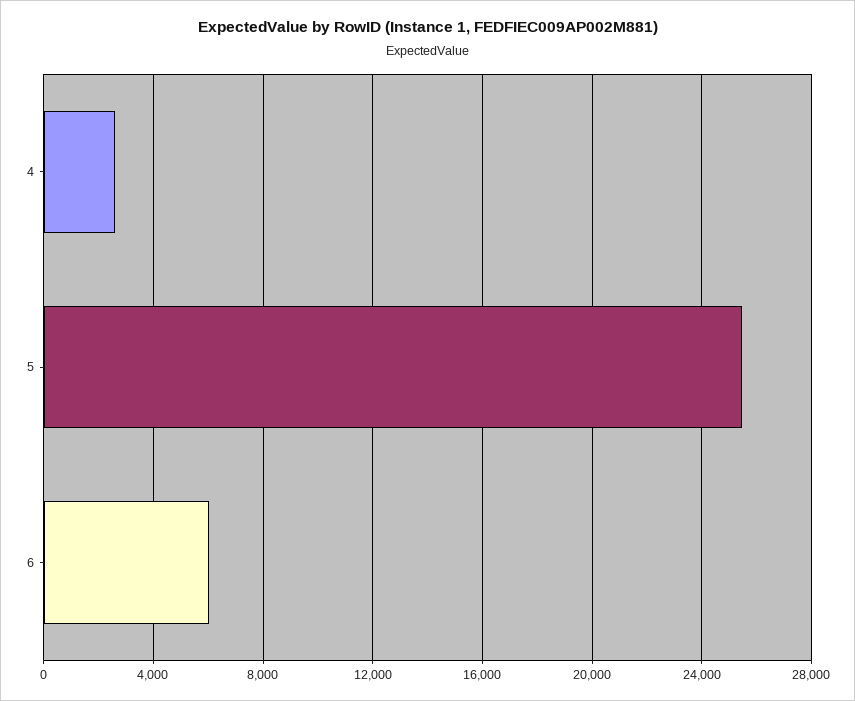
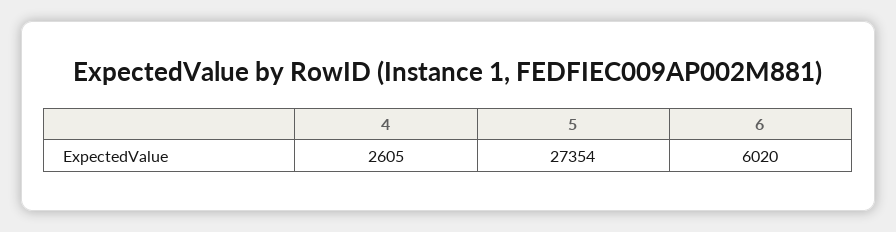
5: 25500 -> 27354

